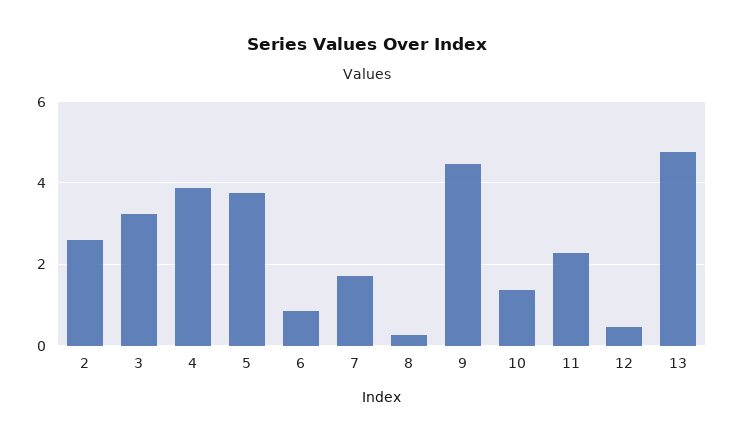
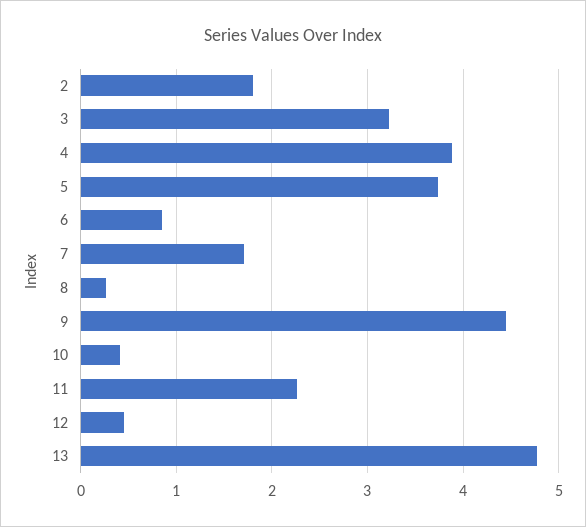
2: 2.6 -> 1.8
10: 1.4 -> 0.4

